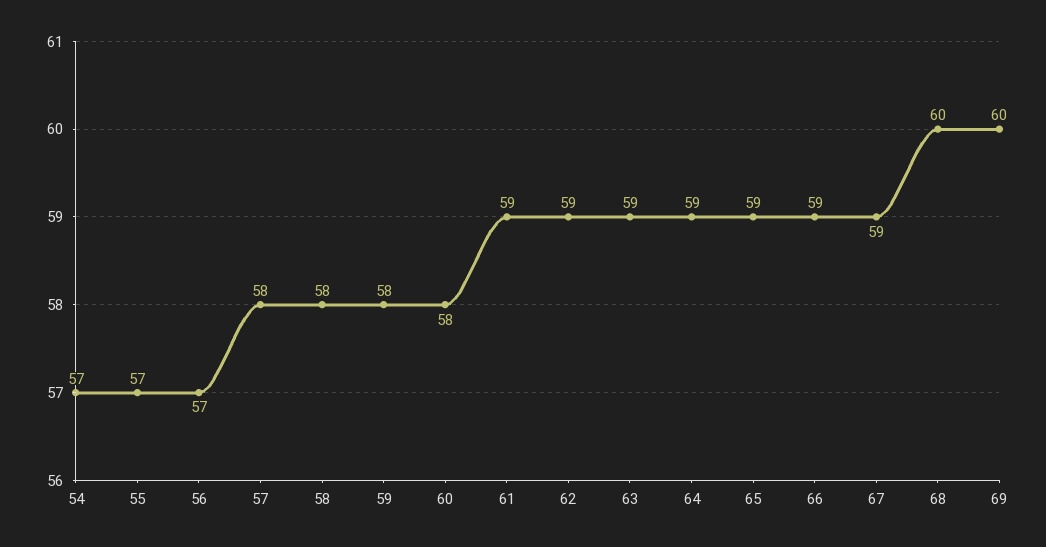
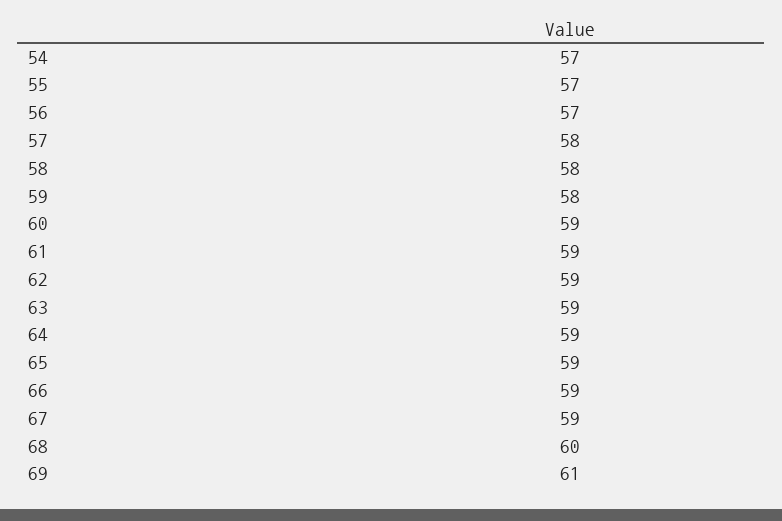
60: 58 -> 59
69: 60 -> 61

